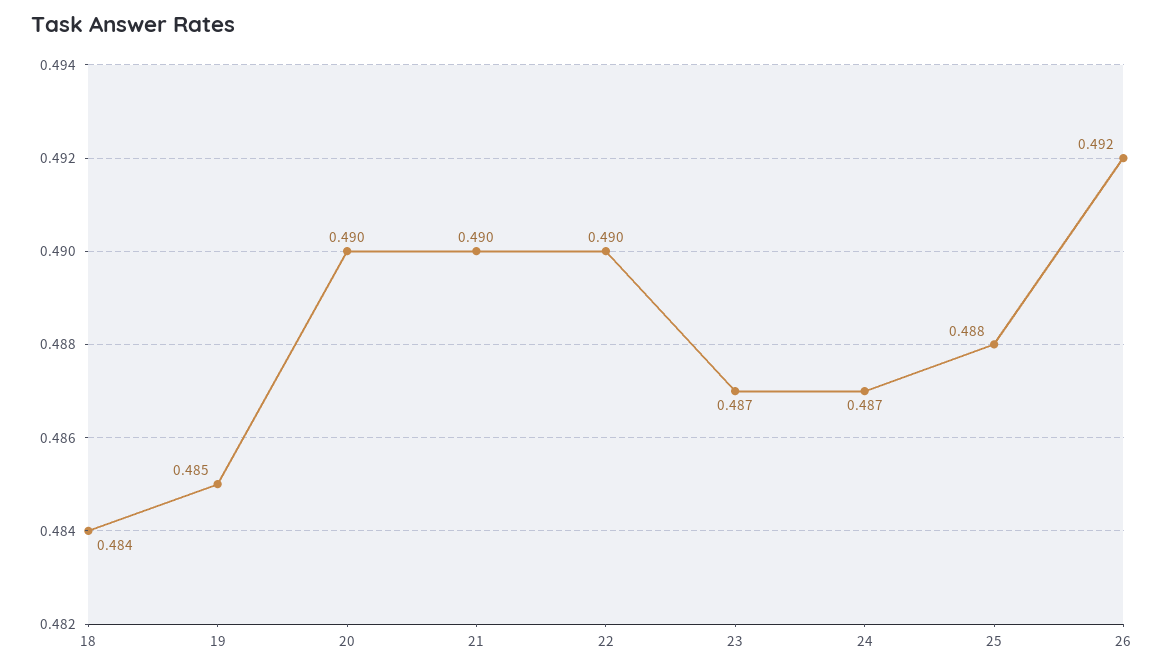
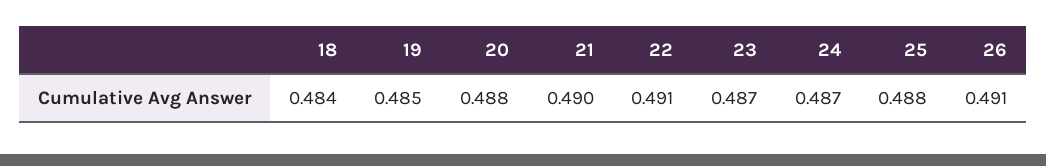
20: 0.49 -> 0.488
22: 0.49 -> 0.491
26: 0.492 -> 0.491

